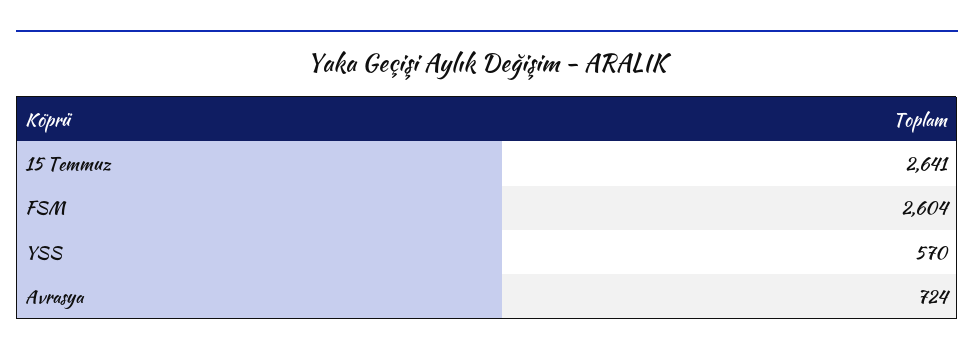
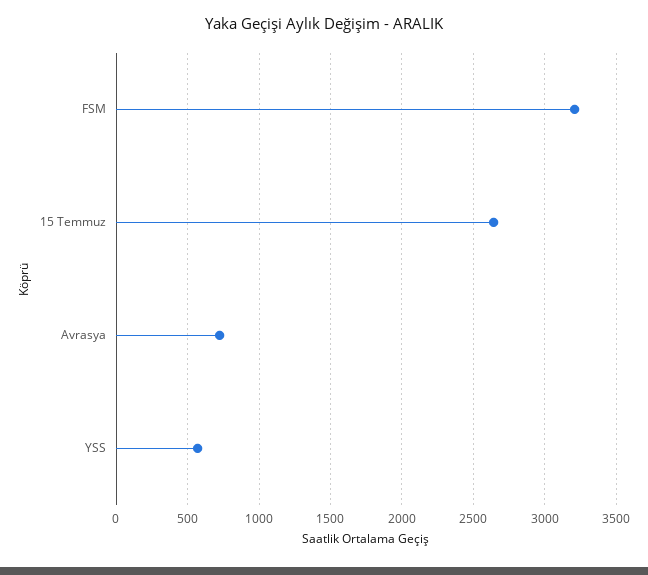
FSM: 2604 -> 3200

